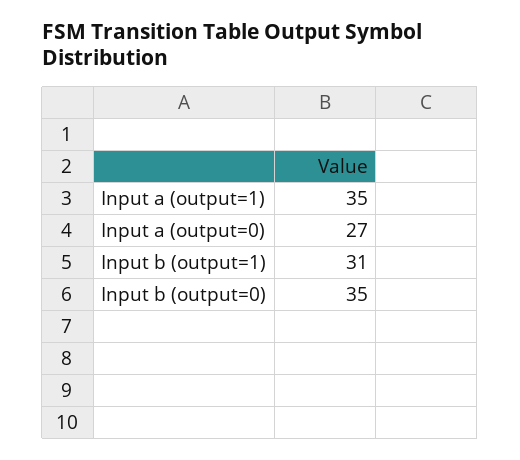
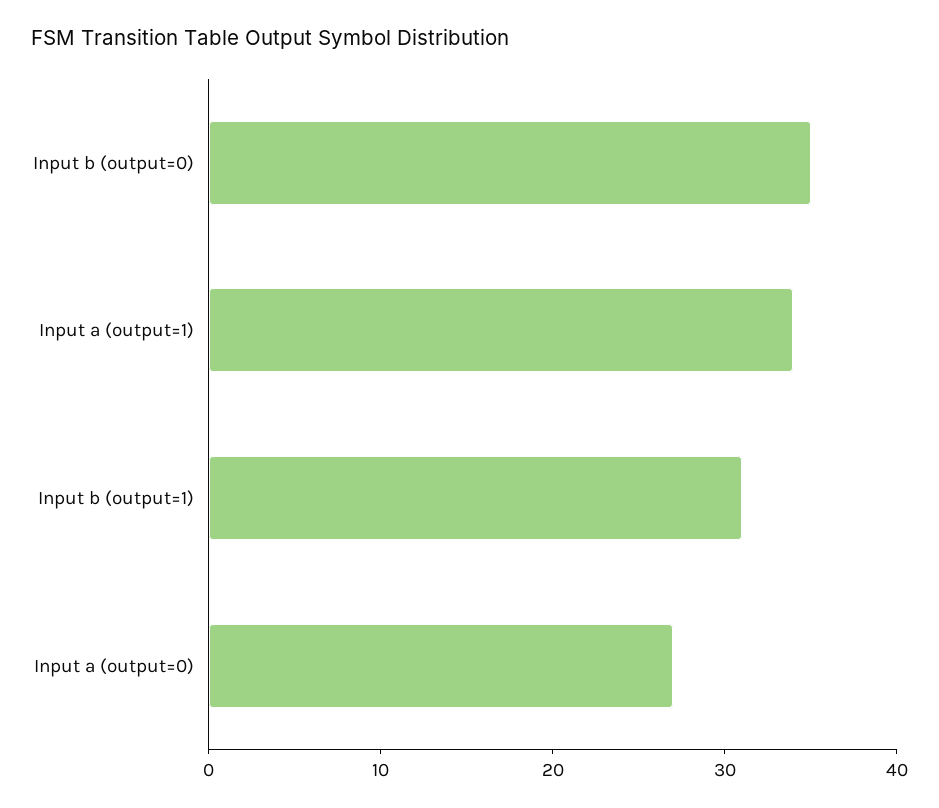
Input a (output=1): 35 -> 34

